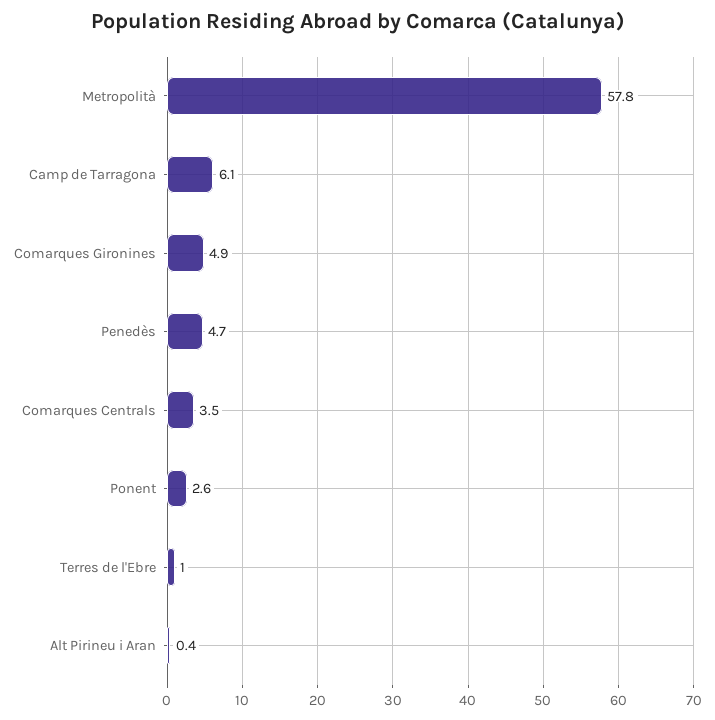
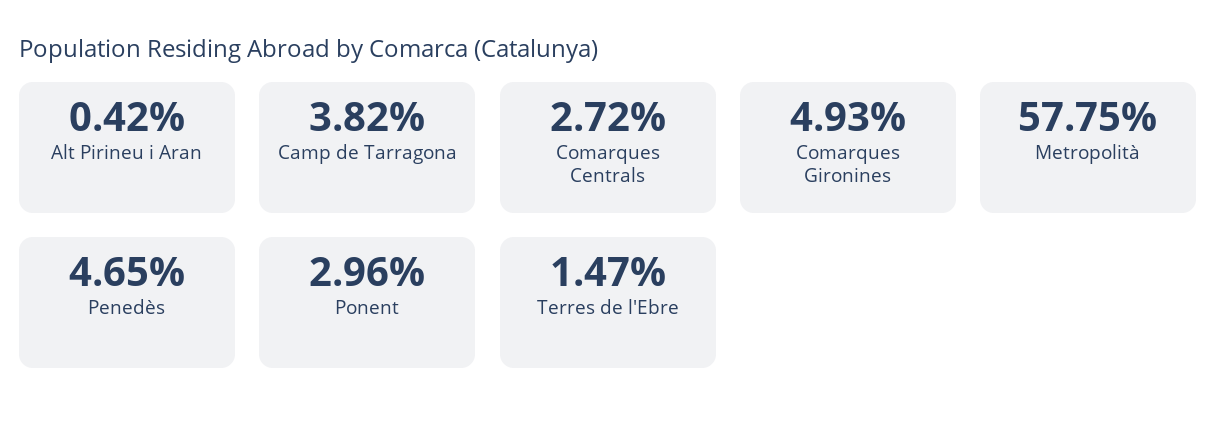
Camp de Tarragona: 6.1 -> 3.82
Comarques Centrals: 3.5 -> 2.72
Ponent: 2.6 -> 2.96
Terres de l'Ebre: 1 -> 1.47

